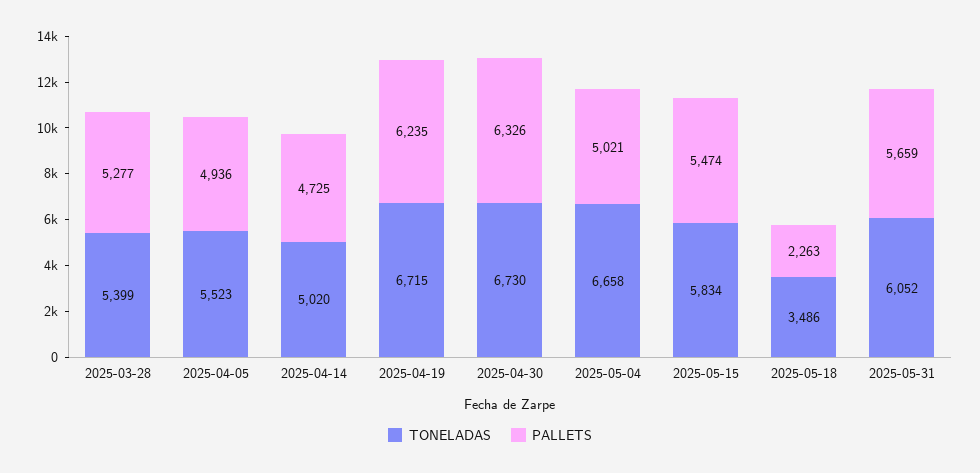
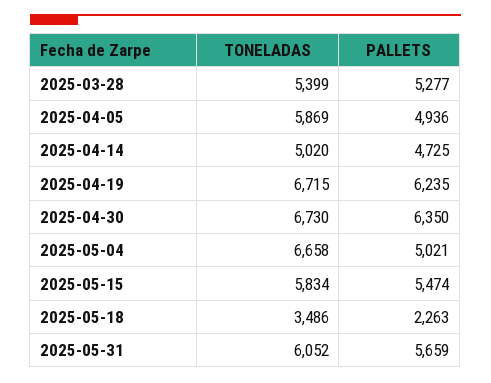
TONELADAS, 2025-04-05: 5523 -> 5869
PALLETS, 2025-04-30: 6326 -> 6350

